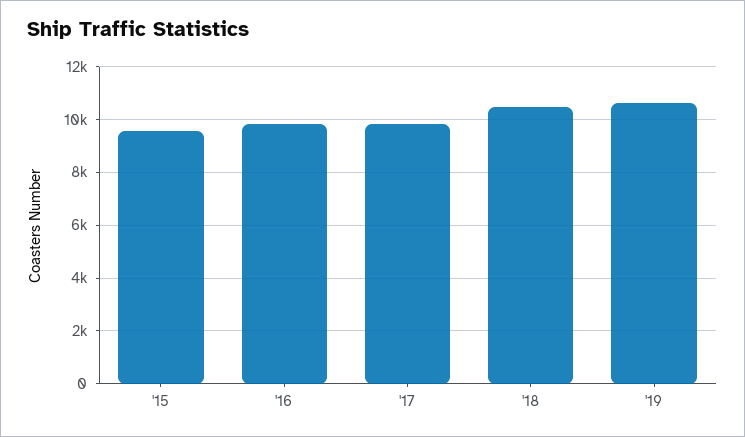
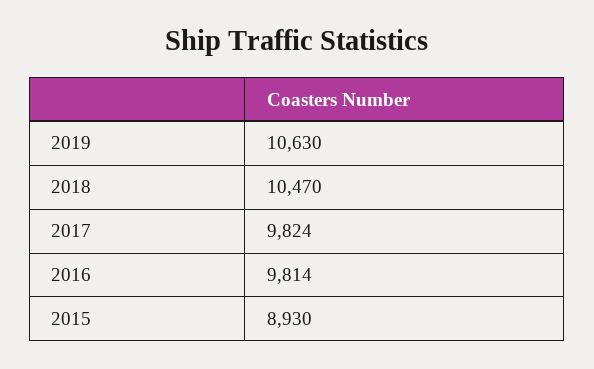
'15: 9500 -> 8930

